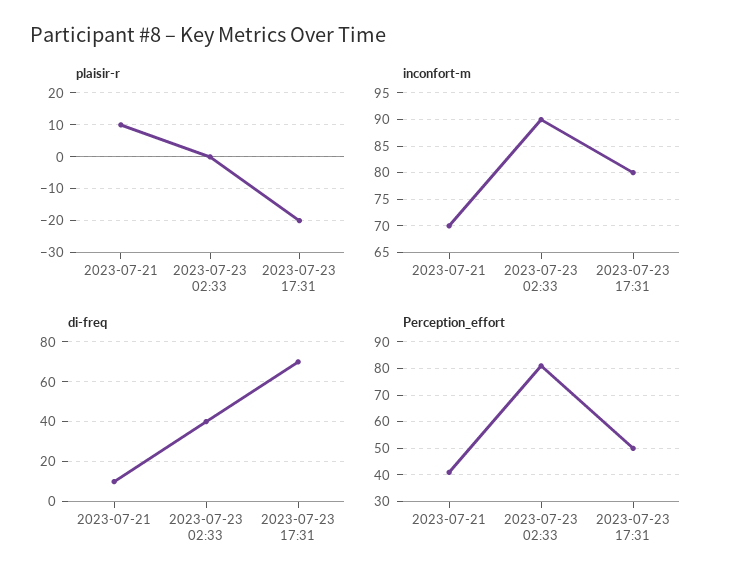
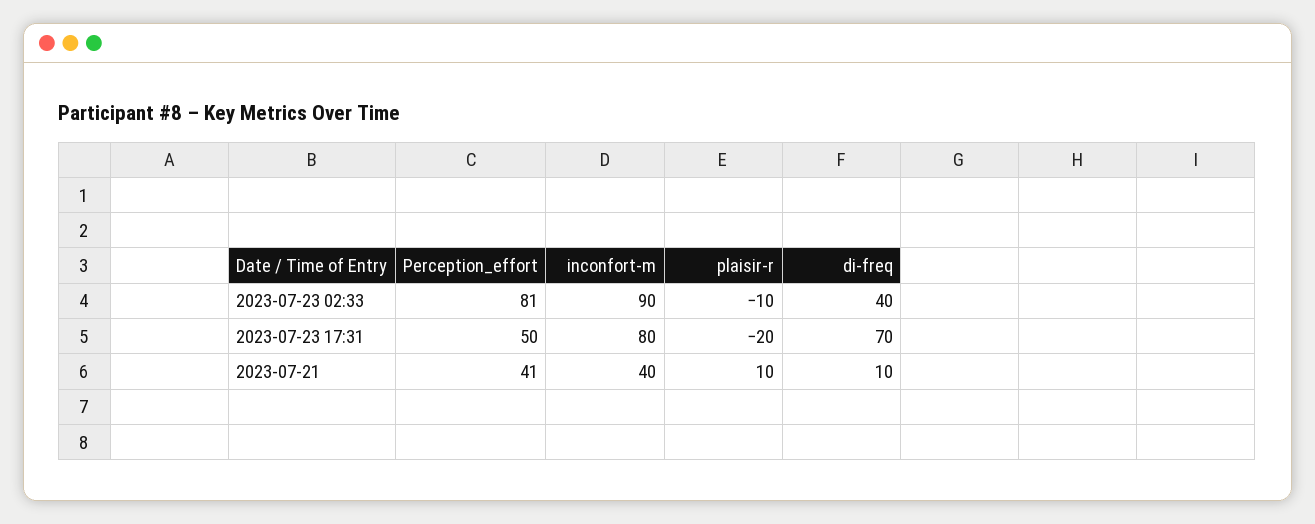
plaisir-r, 2023-07-23 02:33: 0 -> -10
inconfort-m, 2023-07-21: 70 -> 40

